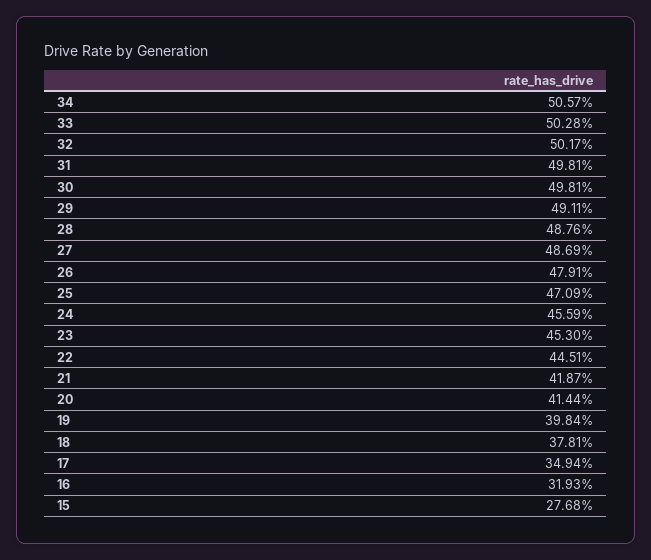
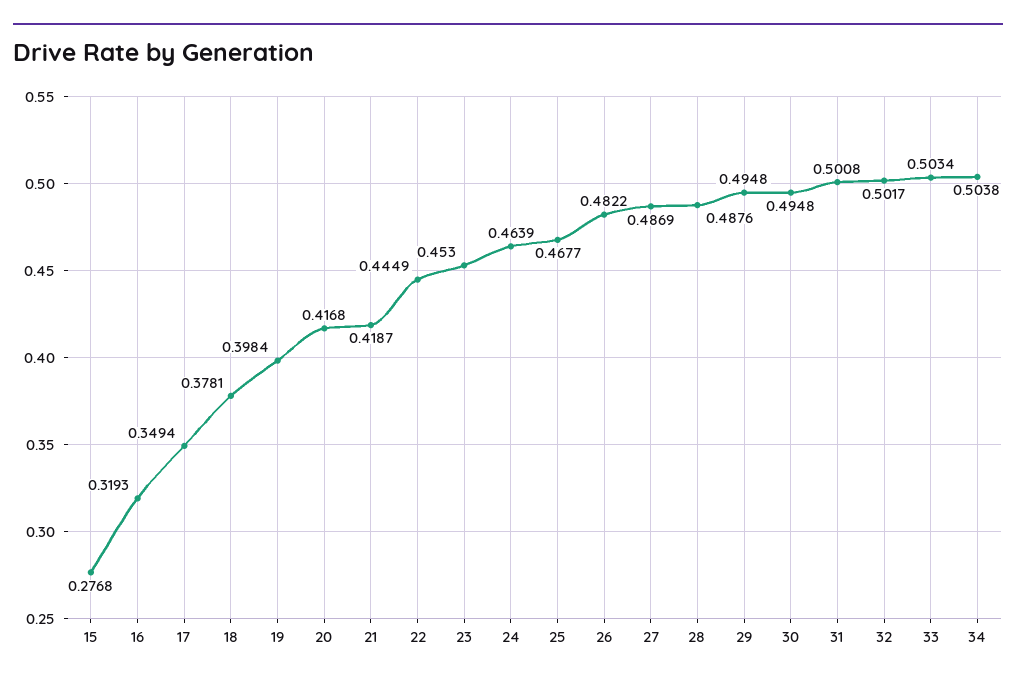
34: 0.5057 -> 0.5038
33: 0.5028 -> 0.5034
31: 0.4981 -> 0.5008
30: 0.4981 -> 0.4948
29: 0.4911 -> 0.4948
26: 0.4791 -> 0.4822
25: 0.4709 -> 0.4677
24: 0.4559 -> 0.4639
22: 0.4451 -> 0.4449
20: 0.4144 -> 0.4168

